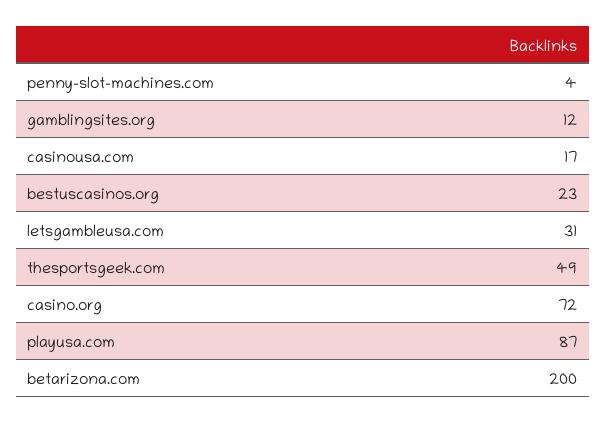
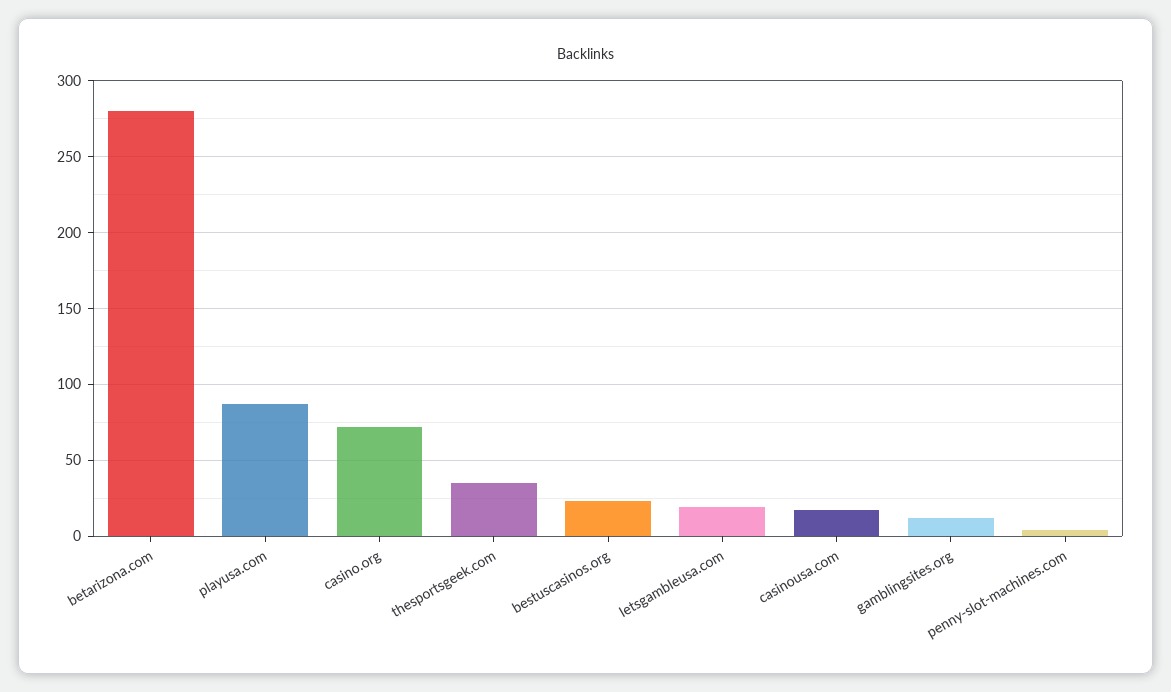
letsgambleusa.com: 31 -> 20
thesportsgeek.com: 49 -> 35
betarizona.com: 200 -> 280

